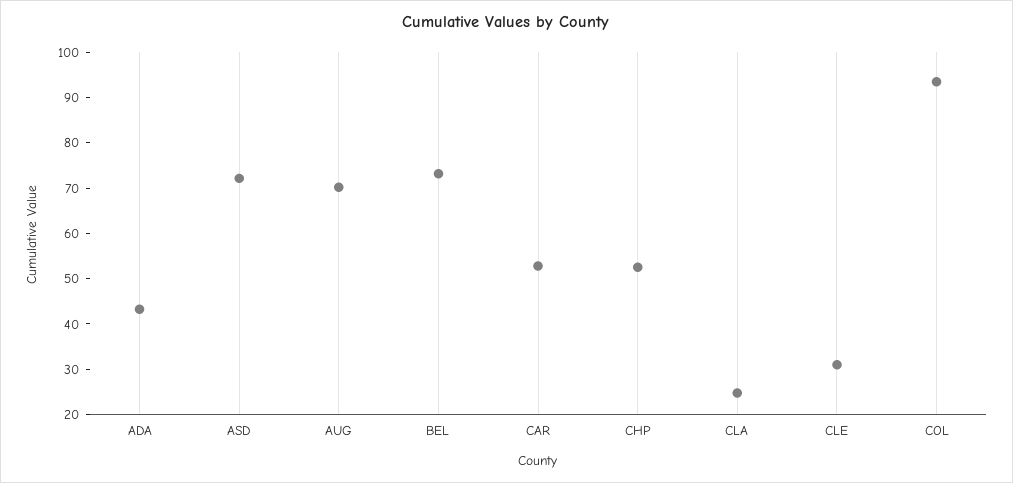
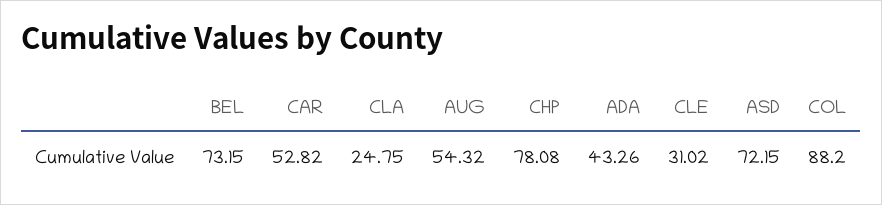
AUG: 70 -> 54.32
CHP: 52 -> 78.08
COL: 94 -> 88.2

